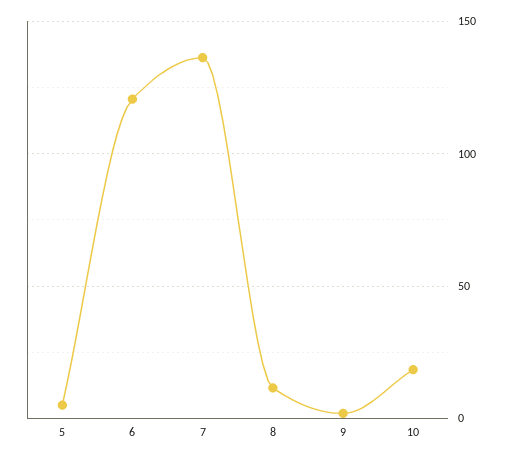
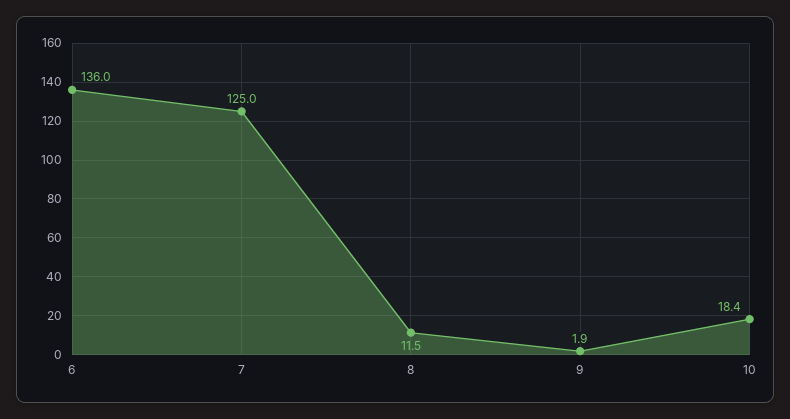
5: 5 -> none
6: 120 -> 136
7: 135 -> 125

